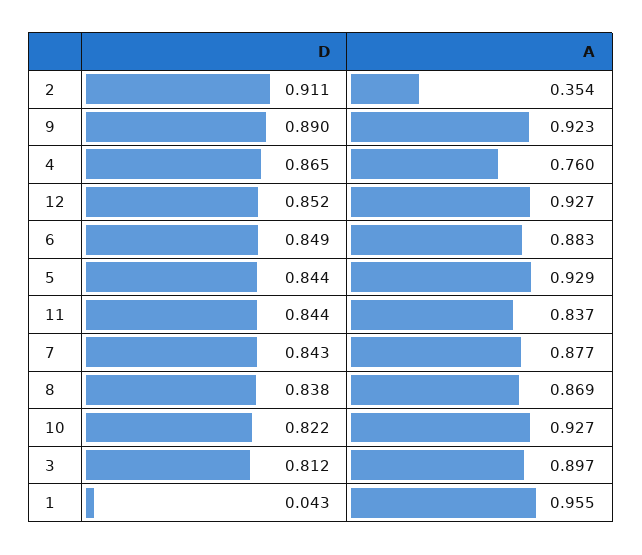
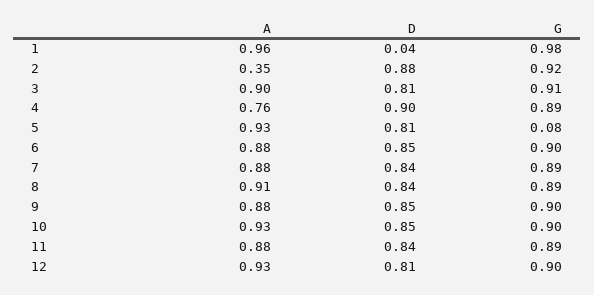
D, 2: 0.911 -> 0.88
D, 9: 0.89 -> 0.85
A, 9: 0.923 -> 0.88
D, 4: 0.865 -> 0.9
D, 12: 0.852 -> 0.81
D, 5: 0.844 -> 0.81
A, 11: 0.837 -> 0.88
A, 8: 0.869 -> 0.91
D, 10: 0.822 -> 0.85
G, 1: none -> 0.98
G, 2: none -> 0.92
G, 3: none -> 0.91
G, 4: none -> 0.89
G, 5: none -> 0.08
G, 6: none -> 0.9
G, 7: none -> 0.89
G, 8: none -> 0.89
G, 9: none -> 0.9
G, 10: none -> 0.9
G, 11: none -> 0.89
G, 12: none -> 0.9

